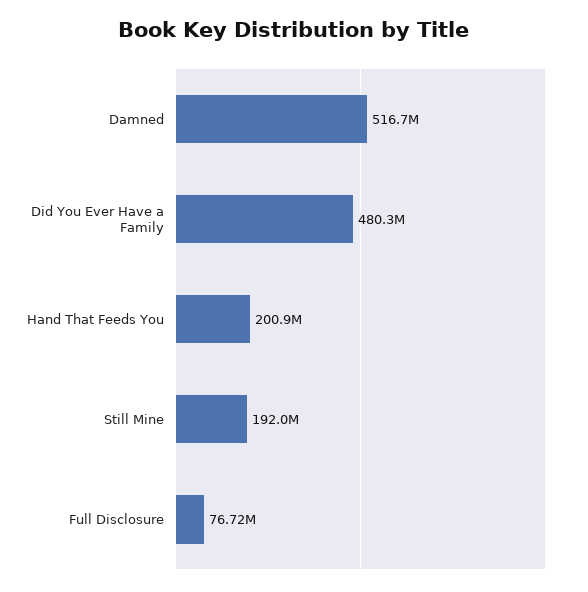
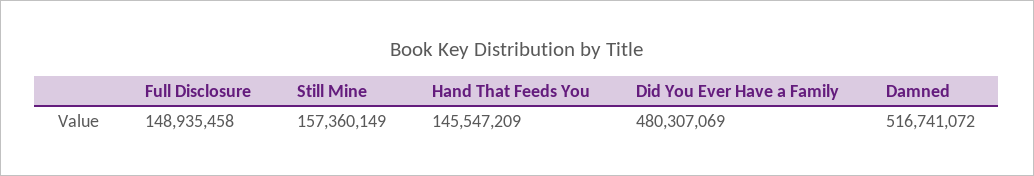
Hand That Feeds You: 200900000 -> 145547209
Still Mine: 192000000 -> 157360149
Full Disclosure: 76720000 -> 148935458

